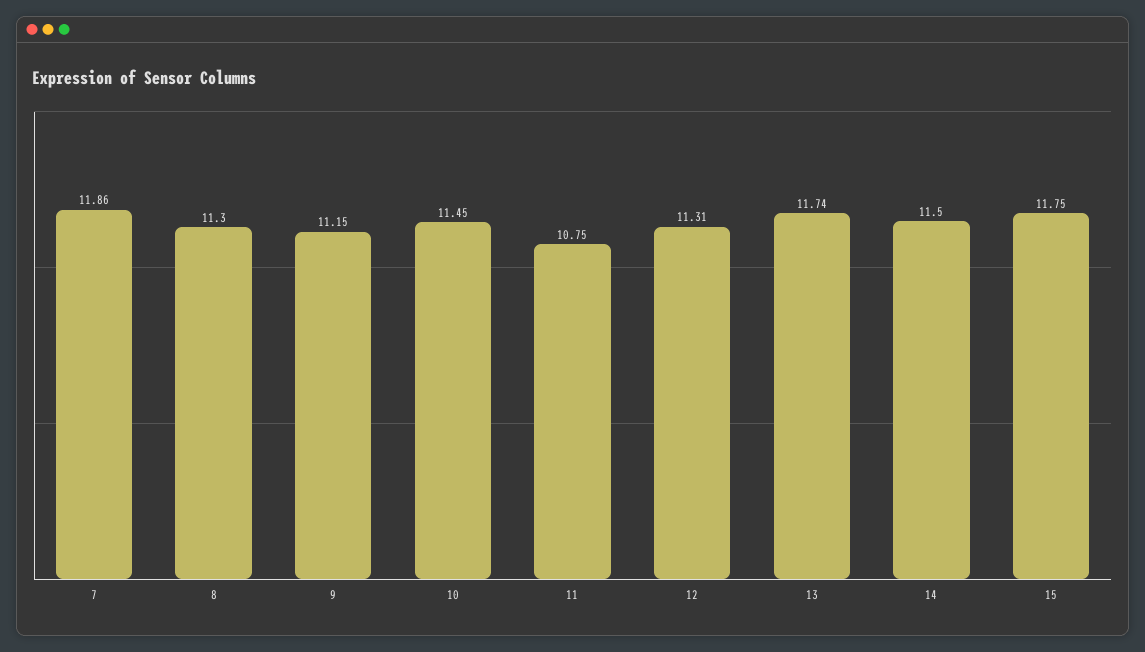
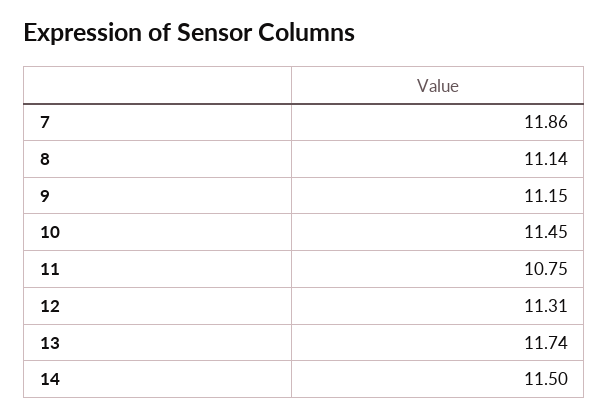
8: 11.3 -> 11.14
15: 11.75 -> none

